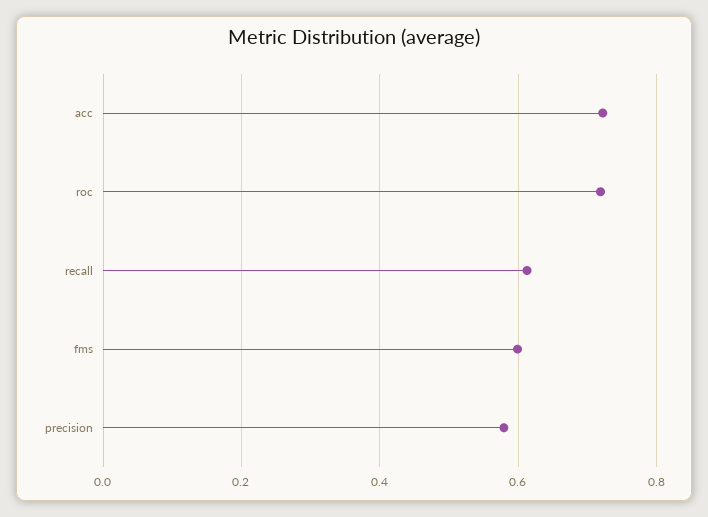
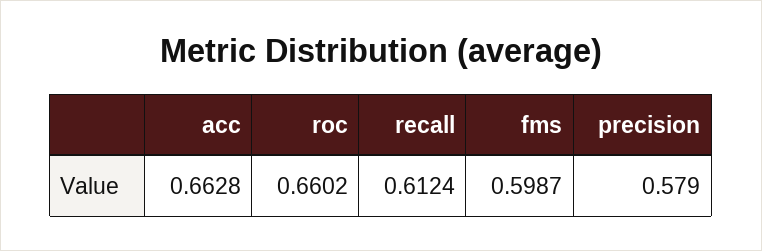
acc: 0.72 -> 0.6628
roc: 0.72 -> 0.6602

